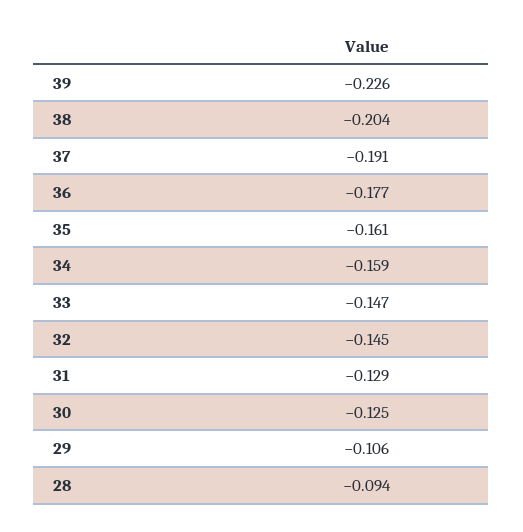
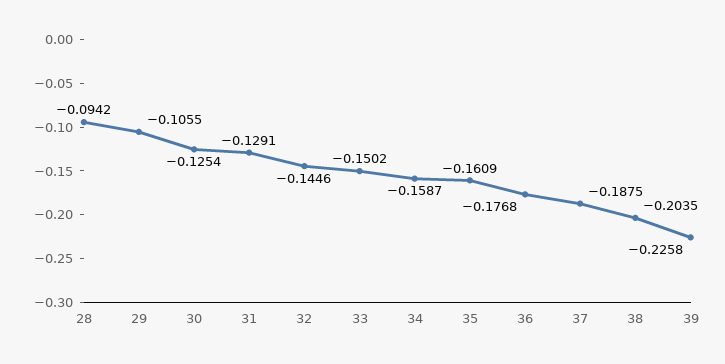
37: -0.191 -> -0.1875
33: -0.147 -> -0.1502

